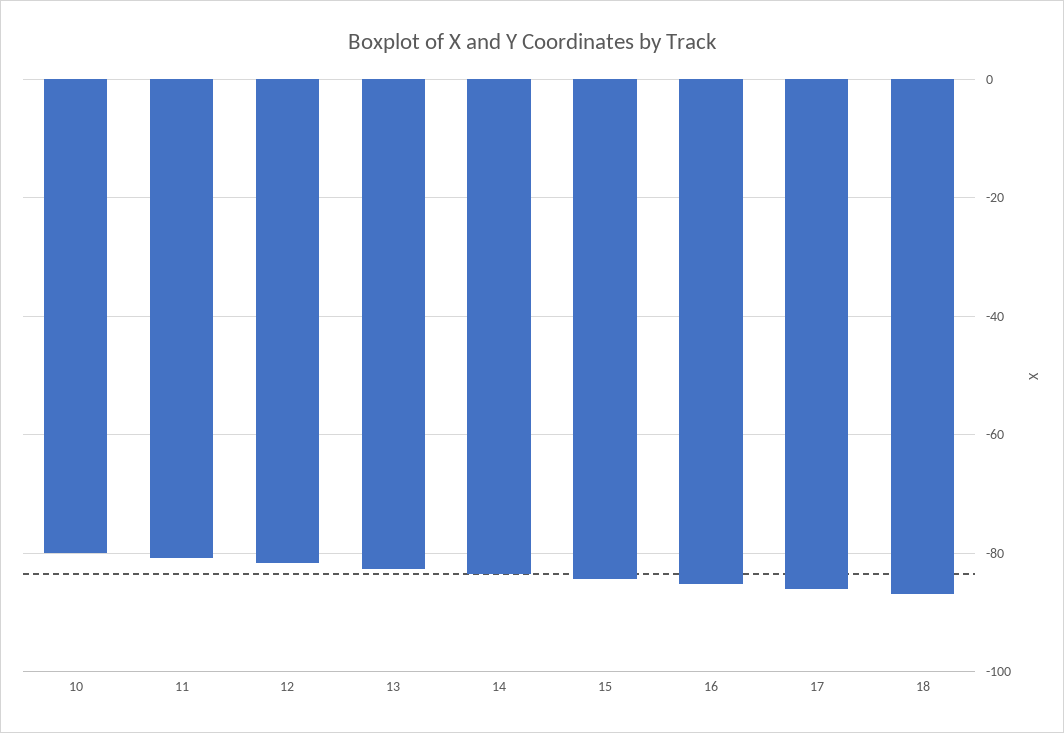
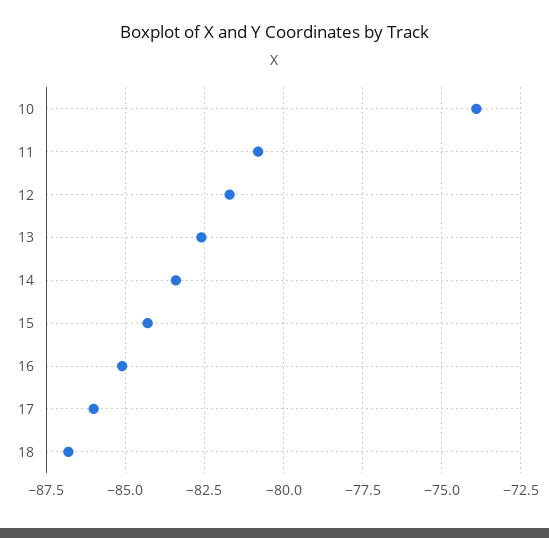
10: -80 -> -74

